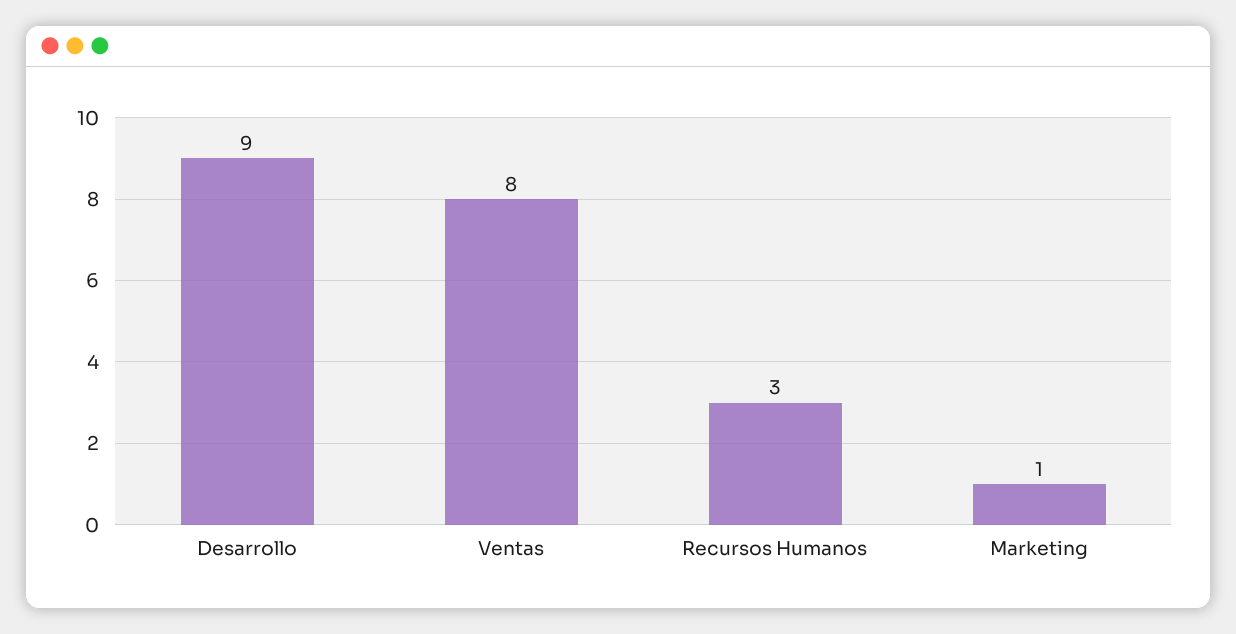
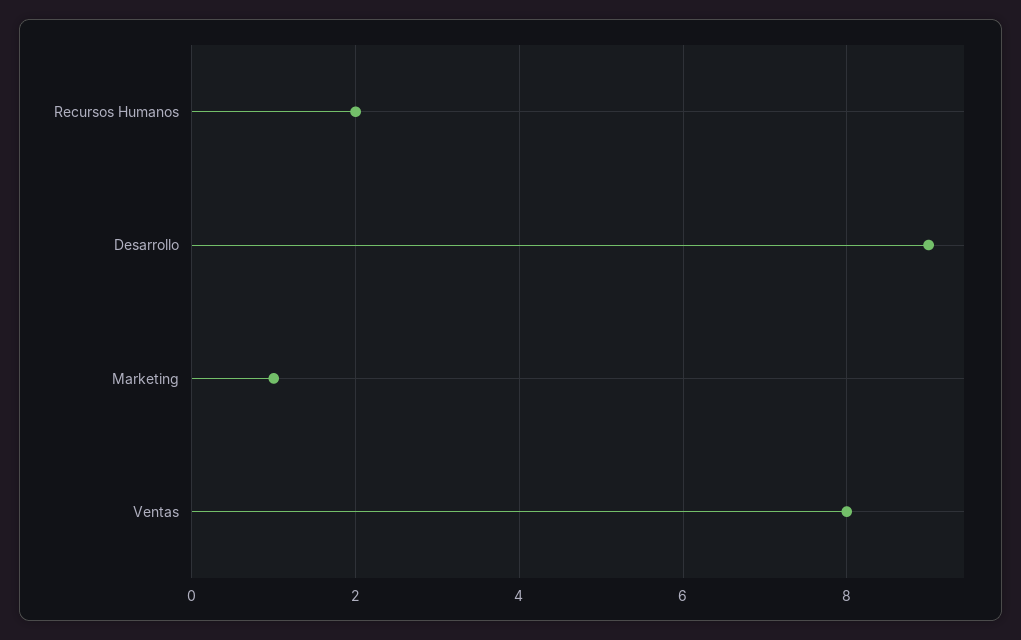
Recursos Humanos: 3 -> 2

